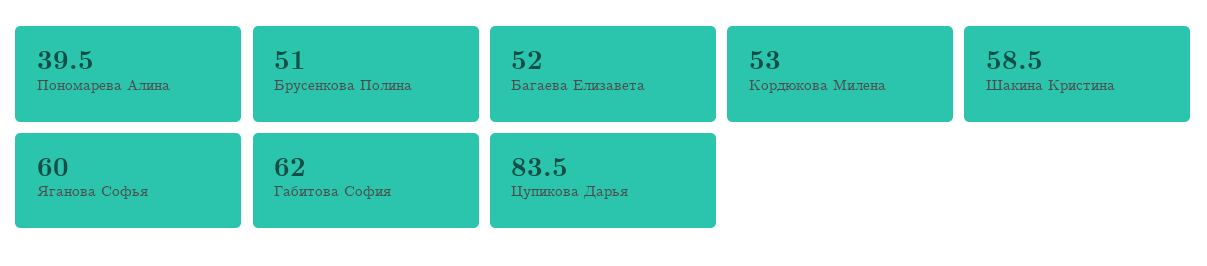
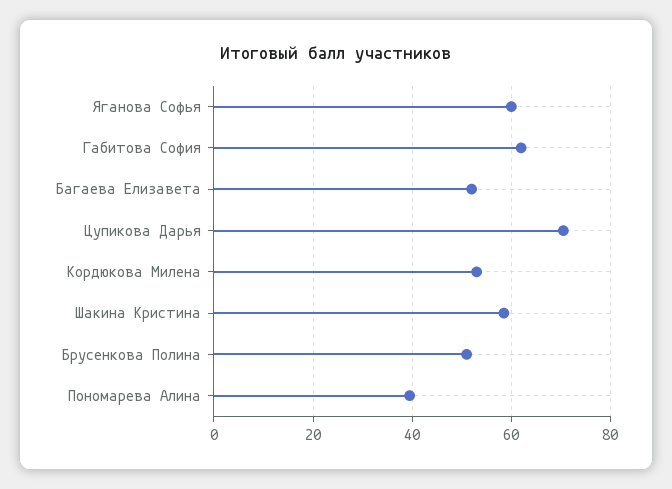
Цупикова Дарья: 83.5 -> 70

